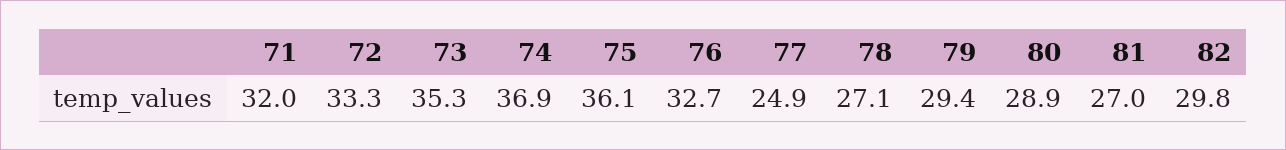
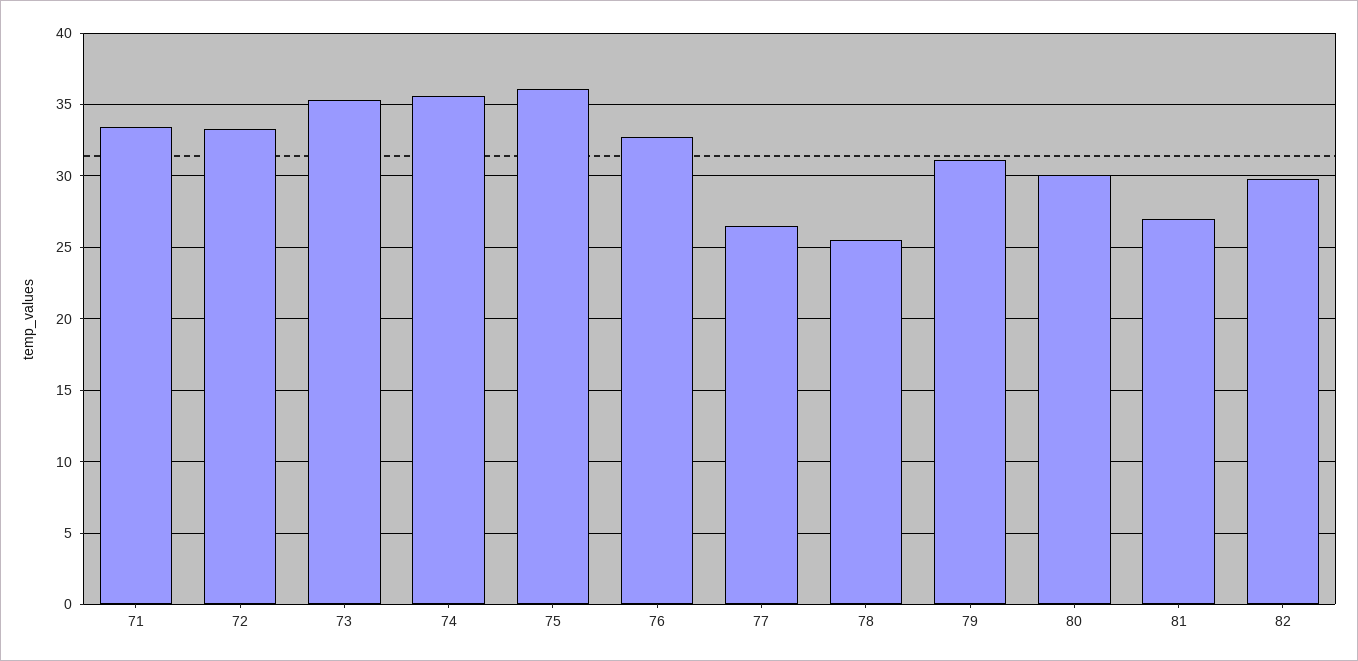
71: 32 -> 33.5
74: 36.9 -> 35.5
77: 24.9 -> 26.5
78: 27.1 -> 25.5
79: 29.4 -> 31
80: 28.9 -> 30

